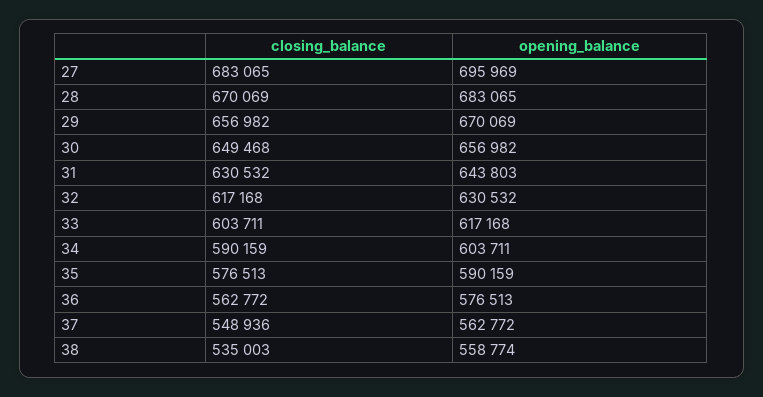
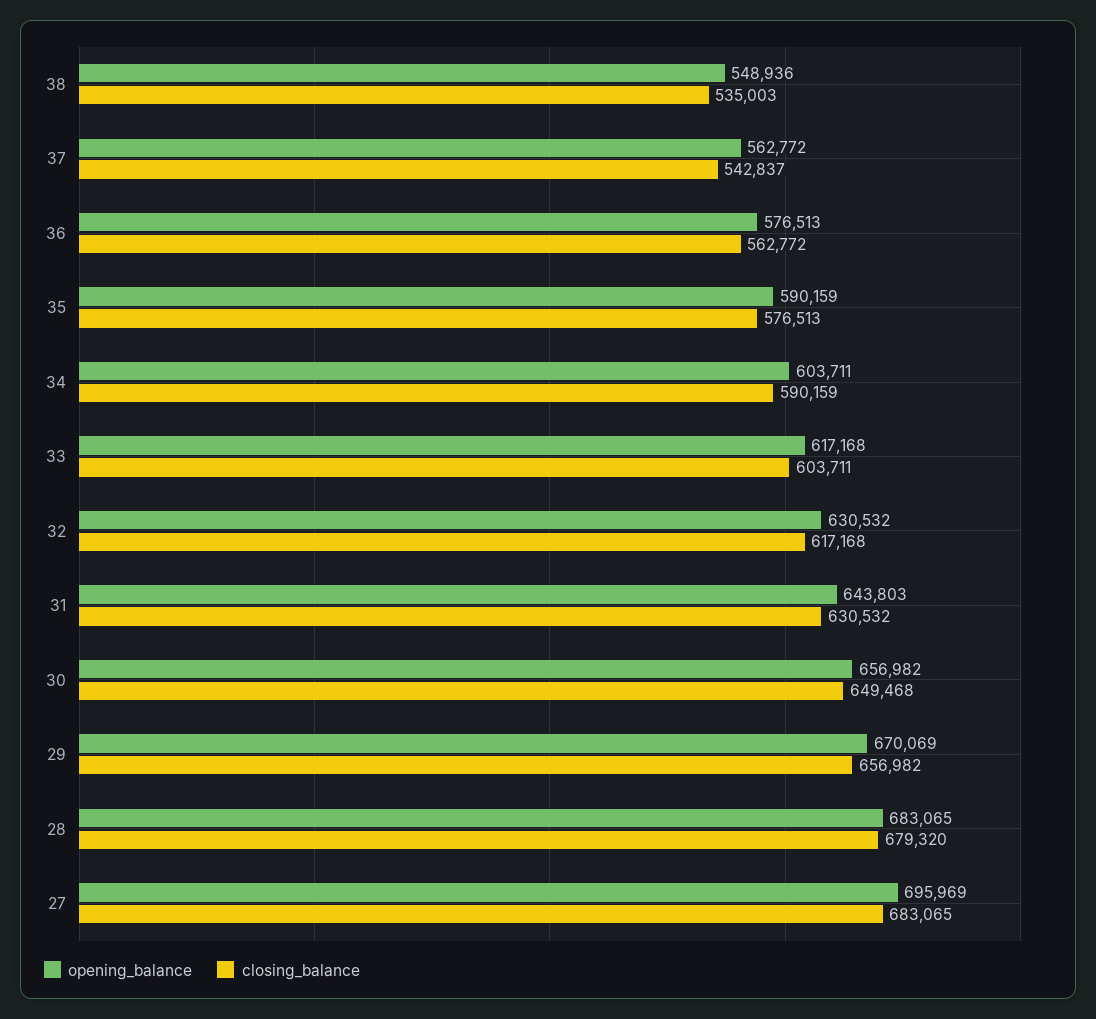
closing_balance, 28: 670069 -> 679320
closing_balance, 37: 548936 -> 542837
opening_balance, 38: 558774 -> 548936

